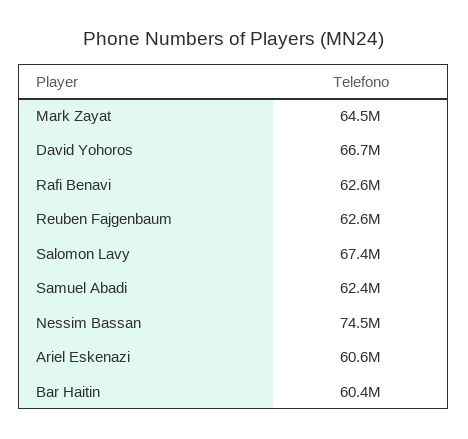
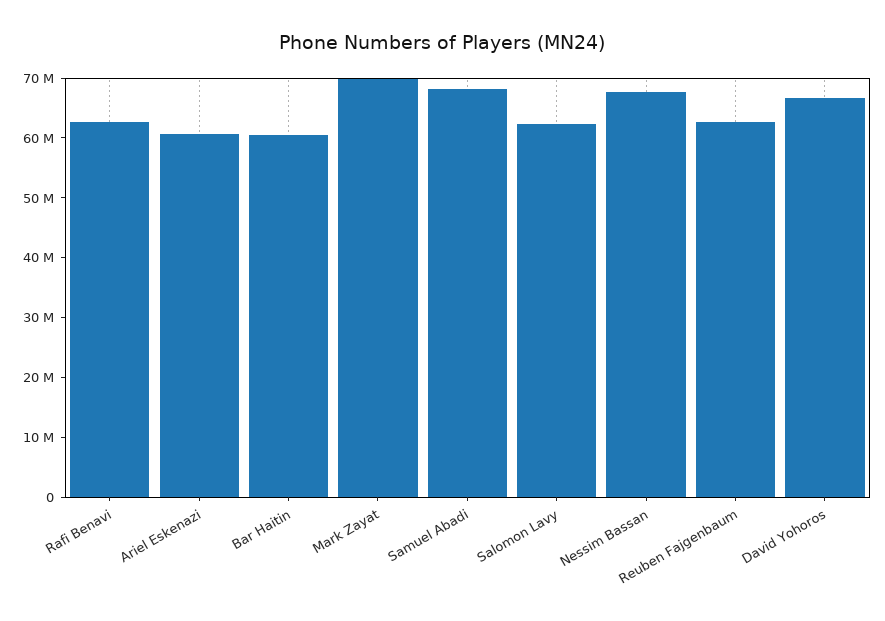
Mark Zayat: 64500000 -> 70000000
Salomon Lavy: 67400000 -> 62000000
Samuel Abadi: 62400000 -> 68000000
Nessim Bassan: 74500000 -> 68000000

